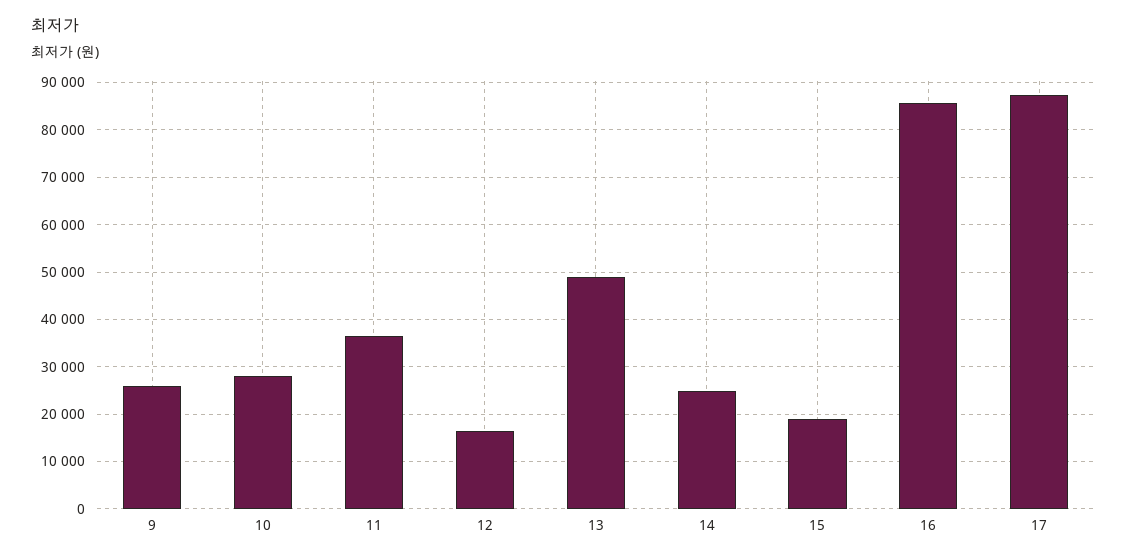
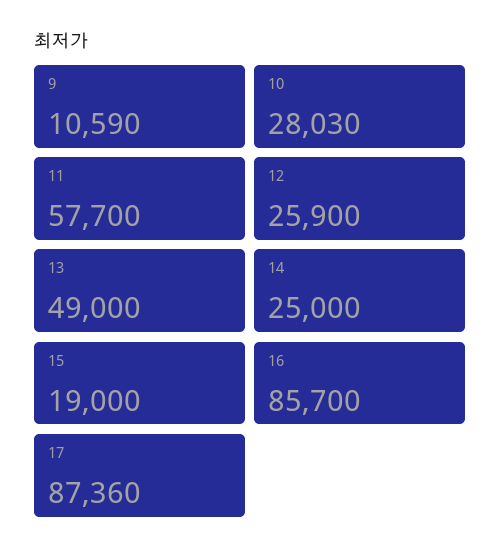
9: 26000 -> 10590
11: 36000 -> 57700
12: 16000 -> 25900

